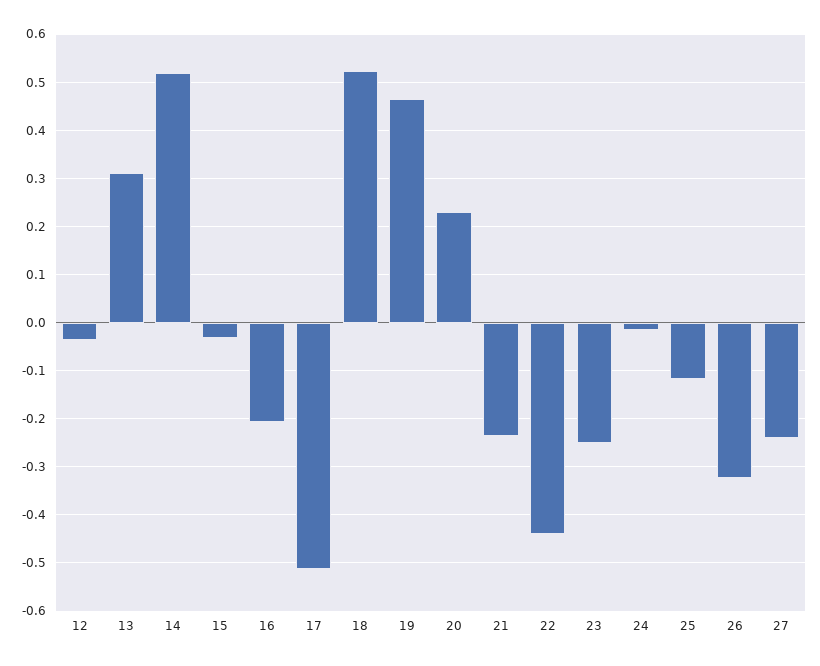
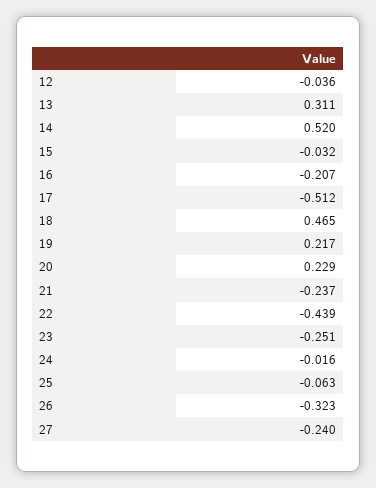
18: 0.52 -> 0.465
19: 0.46 -> 0.217
25: -0.12 -> -0.063

